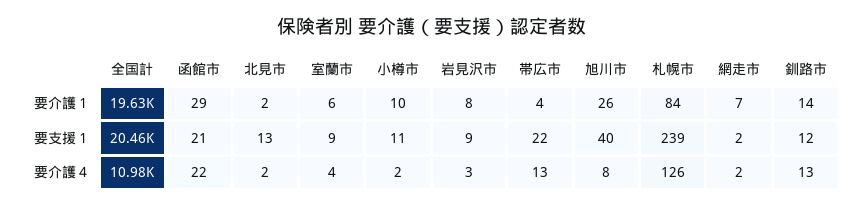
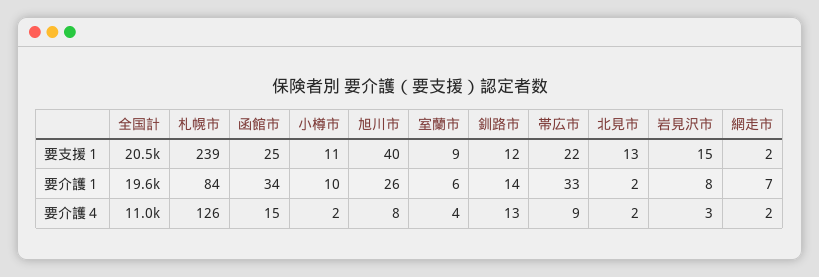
函館市, 要介護１: 29 -> 34
帯広市, 要介護１: 4 -> 33
函館市, 要支援１: 21 -> 25
岩見沢市, 要支援１: 9 -> 15
函館市, 要介護４: 22 -> 15
帯広市, 要介護４: 13 -> 9

